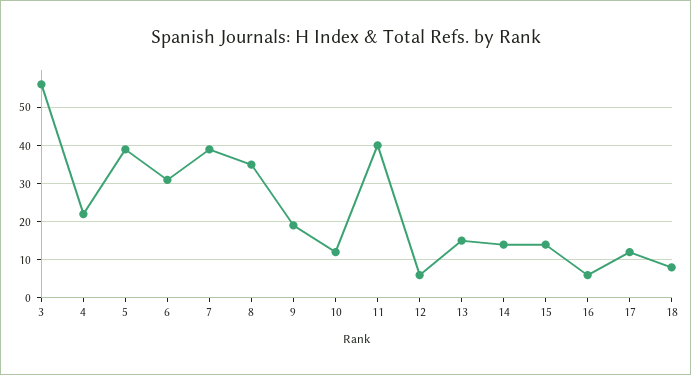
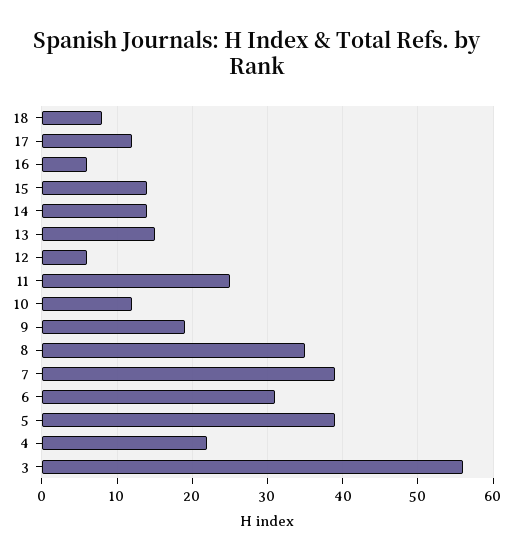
11: 40 -> 25

